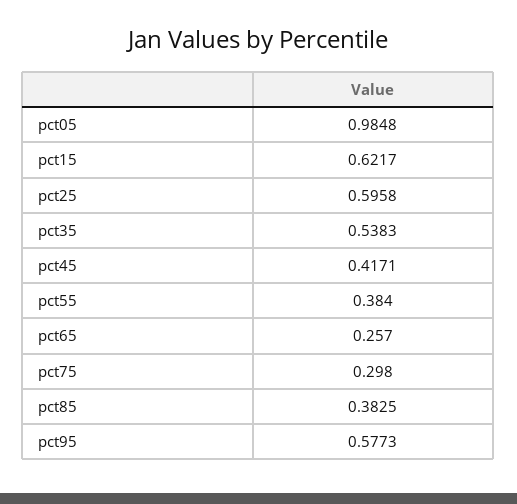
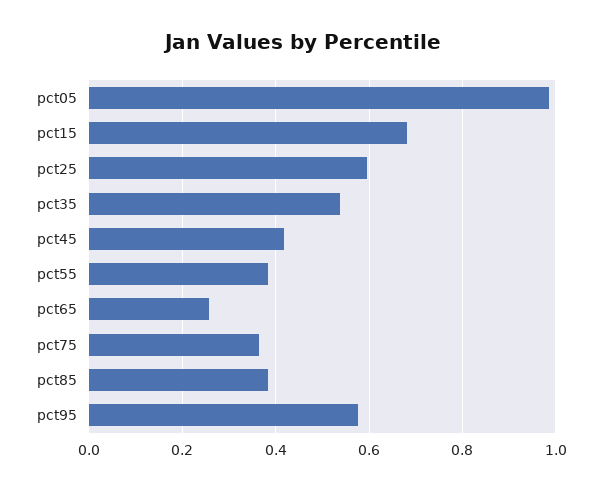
pct15: 0.6217 -> 0.68
pct75: 0.298 -> 0.36

